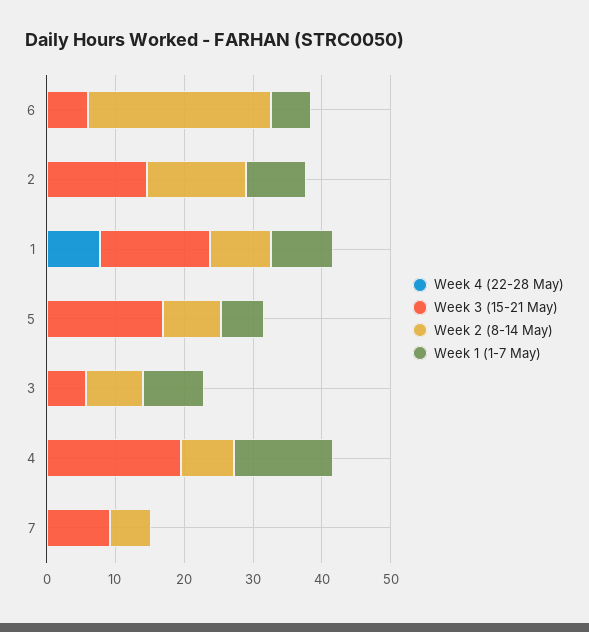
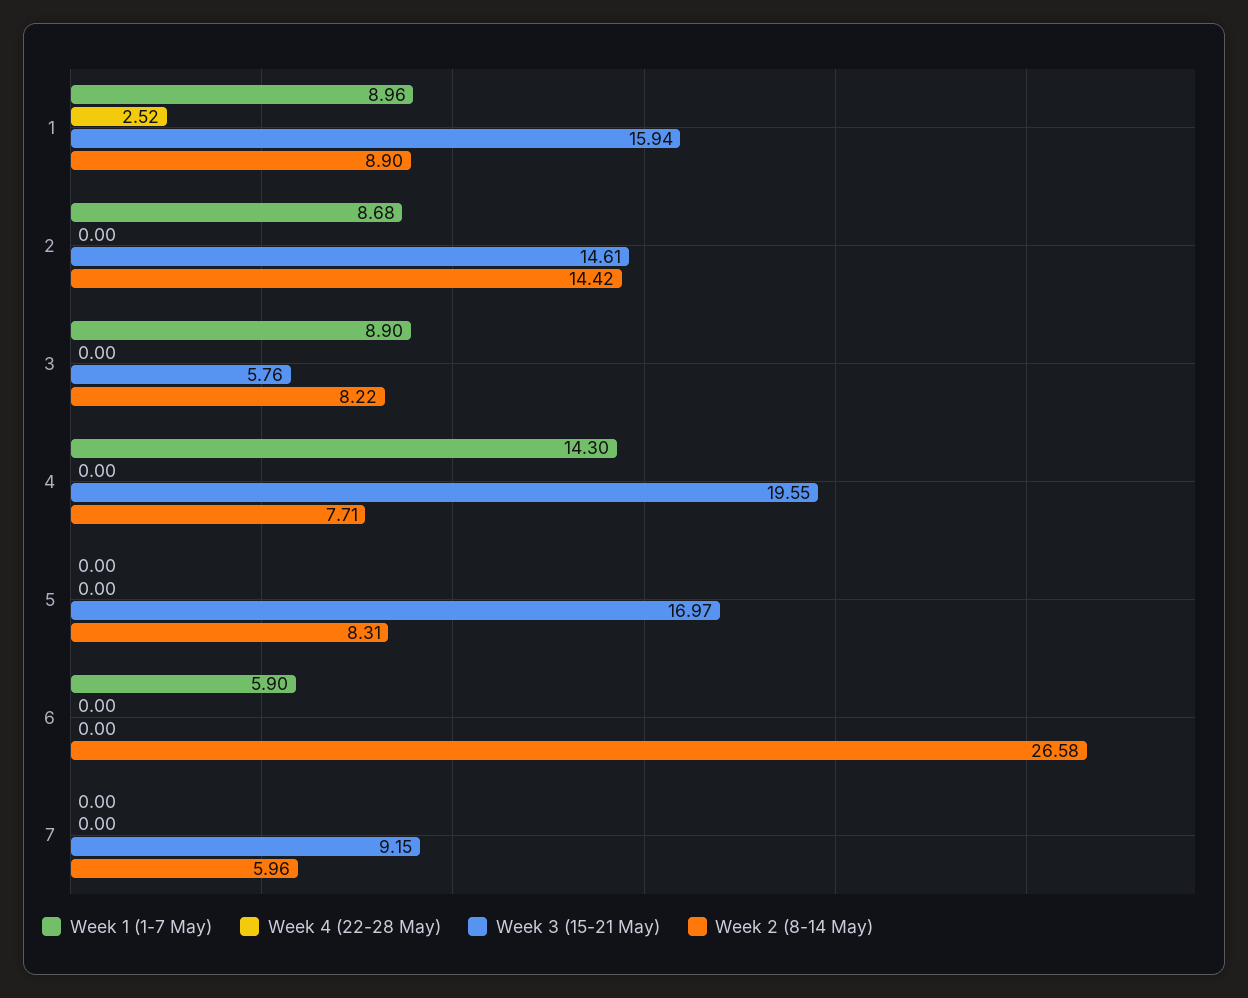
Week 3 (15-21 May), 6: 6 -> 0
Week 4 (22-28 May), 1: 8 -> 2.52
Week 1 (1-7 May), 5: 6 -> 0

